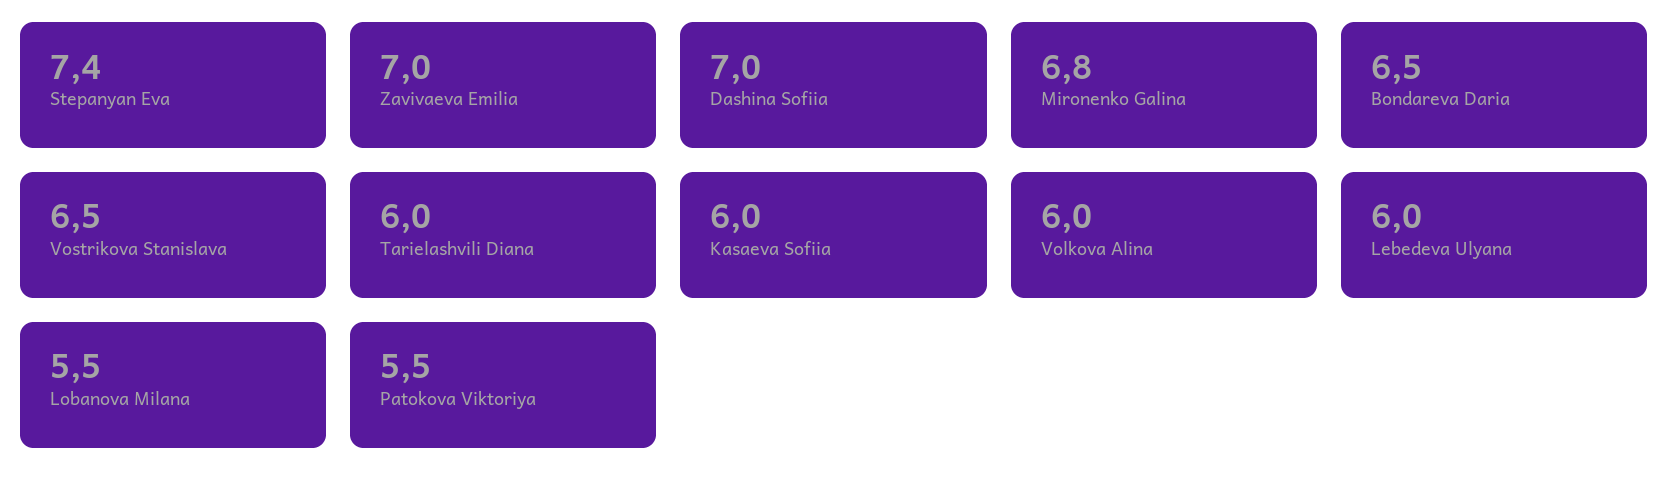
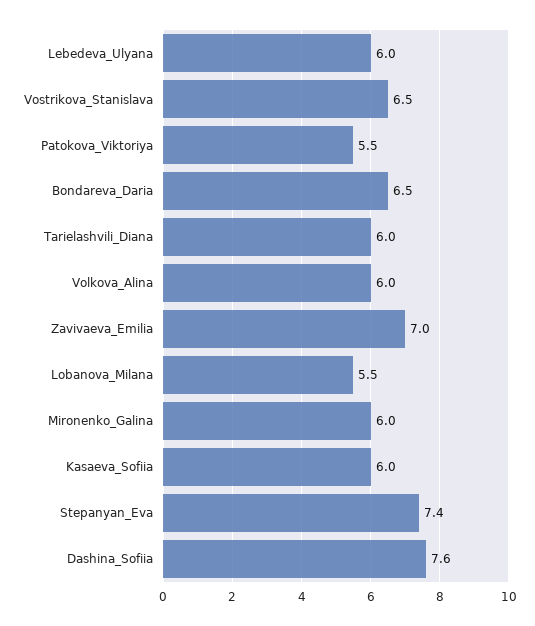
Dashina Sofiia: 7 -> 7.6
Mironenko Galina: 6.8 -> 6

